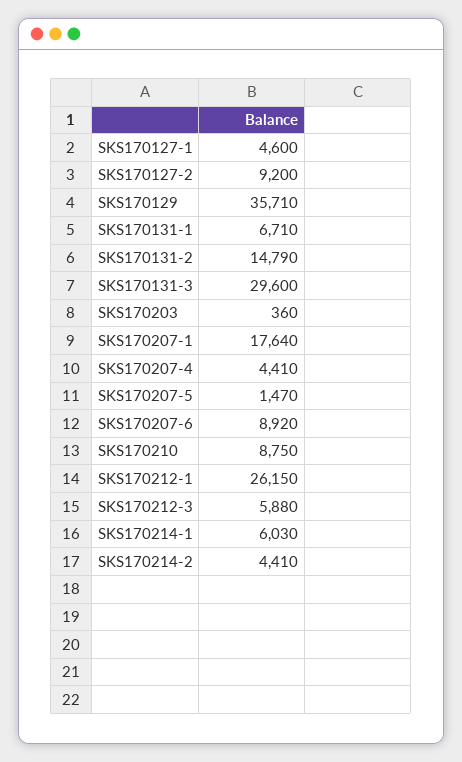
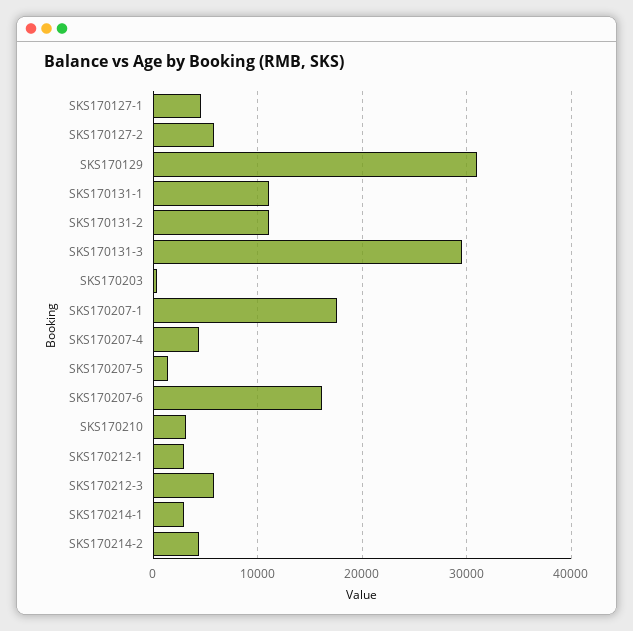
SKS170127-2: 9200 -> 6000
SKS170129: 35710 -> 31000
SKS170131-1: 6710 -> 11000
SKS170131-2: 14790 -> 11000
SKS170207-6: 8920 -> 16000
SKS170210: 8750 -> 3000
SKS170212-1: 26150 -> 3000
SKS170214-1: 6030 -> 3000

